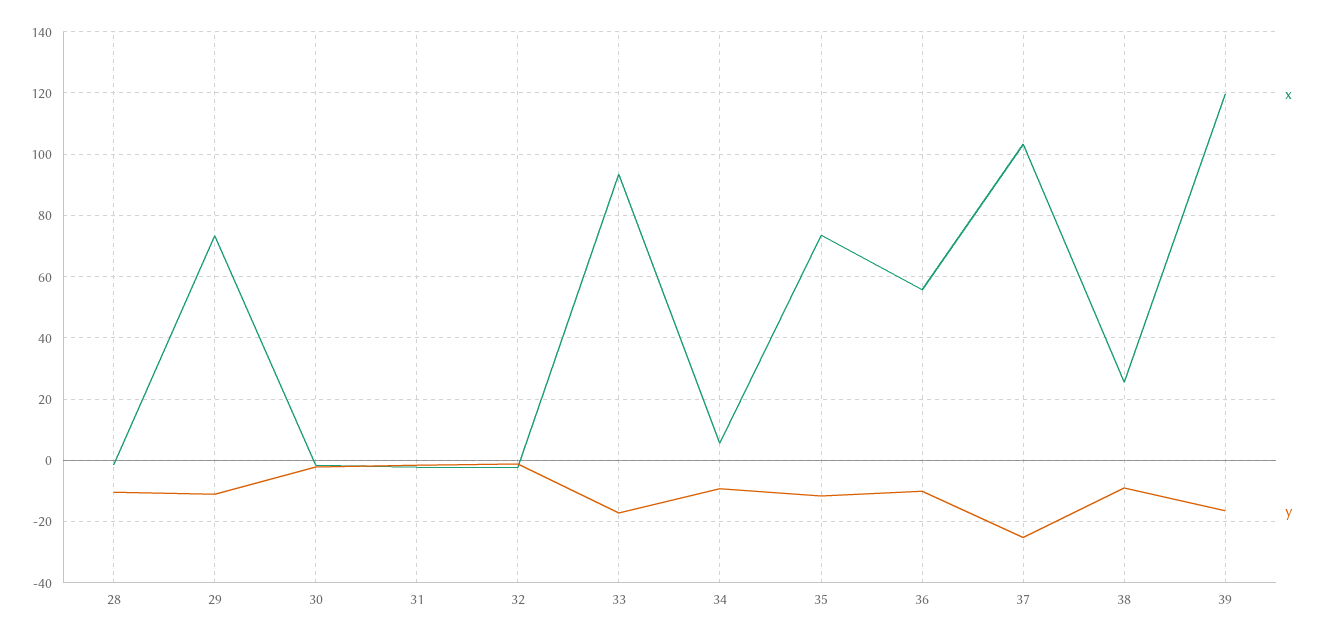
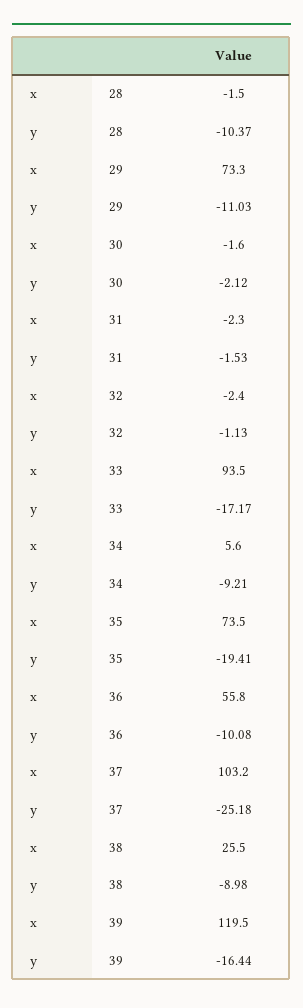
y, 35: -12 -> -19.41

